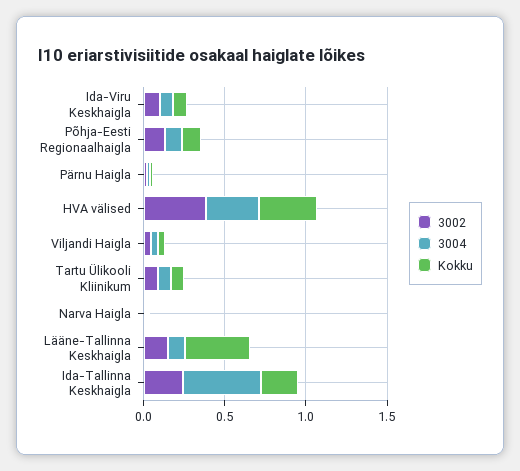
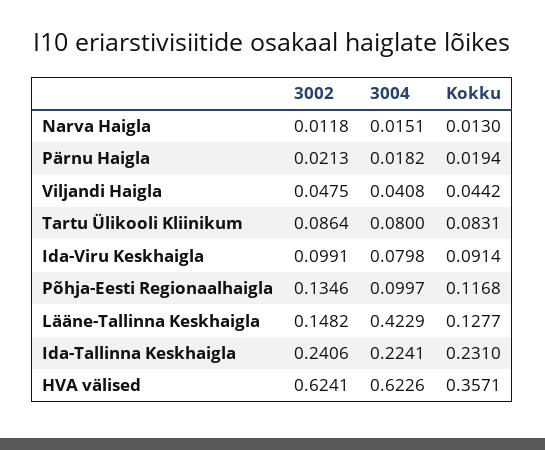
3002, HVA välised: 0.4 -> 0.6241
3004, HVA välised: 0.3 -> 0.6226
3004, Lääne-Tallinna Keskhaigla: 0.1 -> 0.4229
Kokku, Lääne-Tallinna Keskhaigla: 0.4 -> 0.1277
3004, Ida-Tallinna Keskhaigla: 0.5 -> 0.2241

